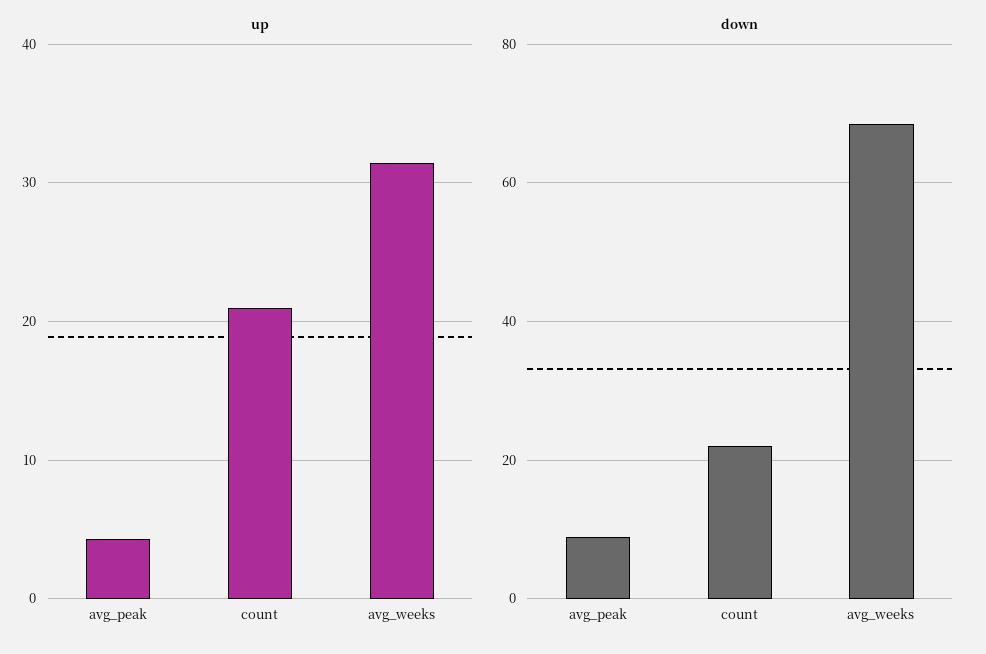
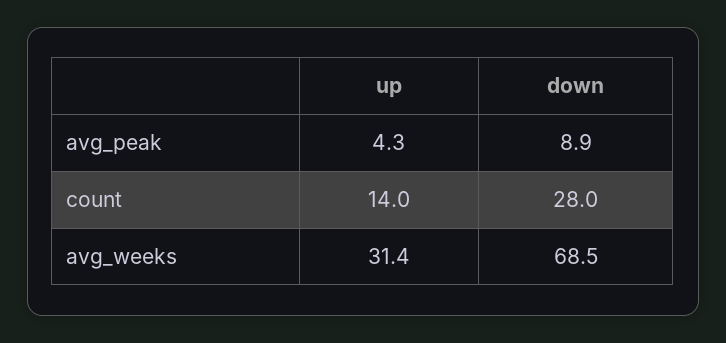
up, count: 21 -> 14
down, count: 22 -> 28

